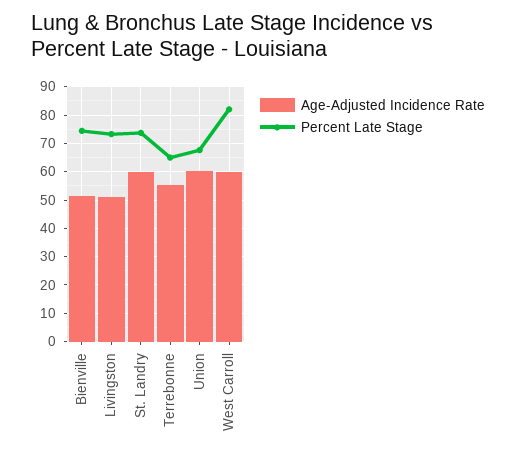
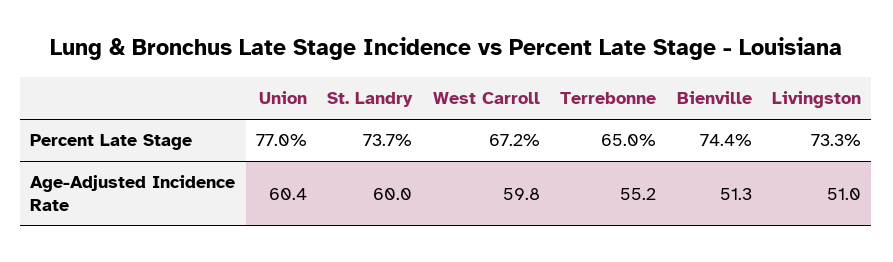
Percent Late Stage, Union: 67.5 -> 77
Percent Late Stage, West Carroll: 82.5 -> 67.2

